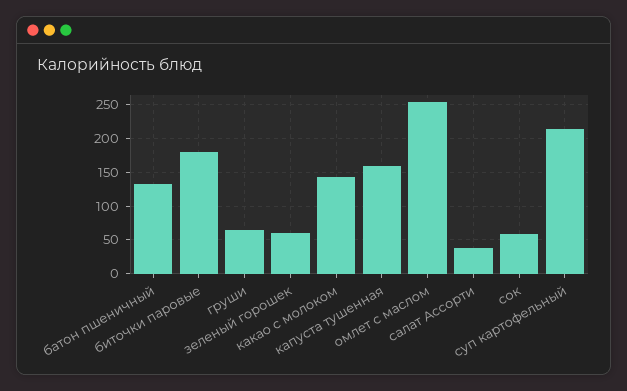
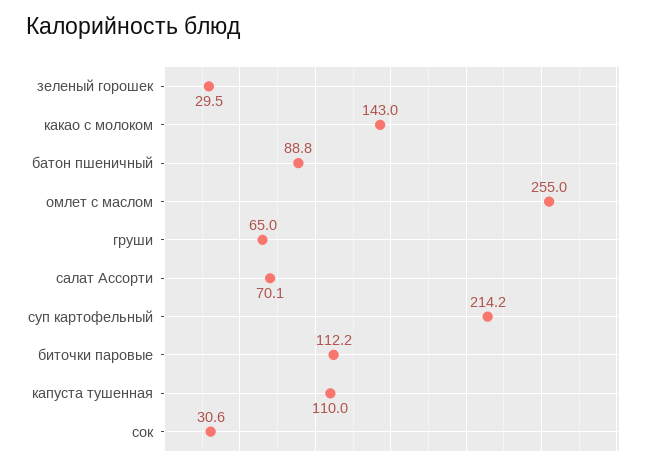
батон пшеничный: 130 -> 88.8
биточки паровые: 180 -> 112.2
зеленый горошек: 60 -> 29.5
капуста тушенная: 160 -> 110
салат Ассорти: 40 -> 70.1
сок: 60 -> 30.6

